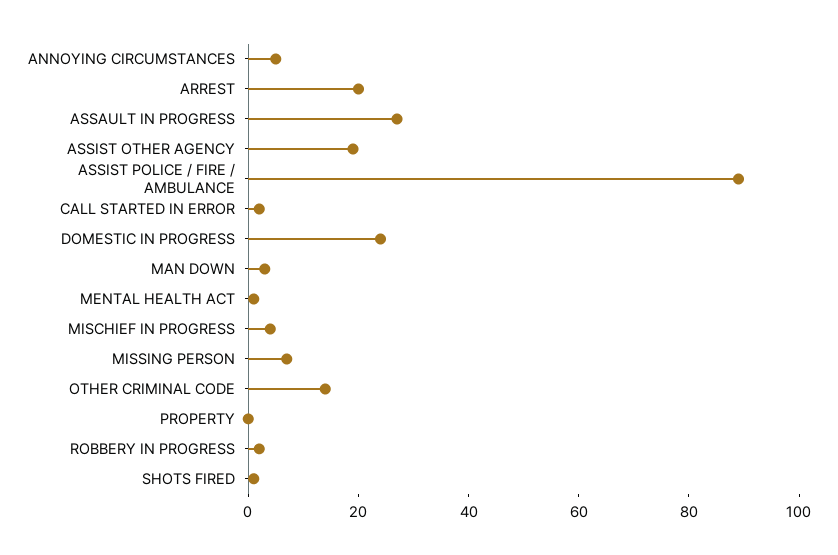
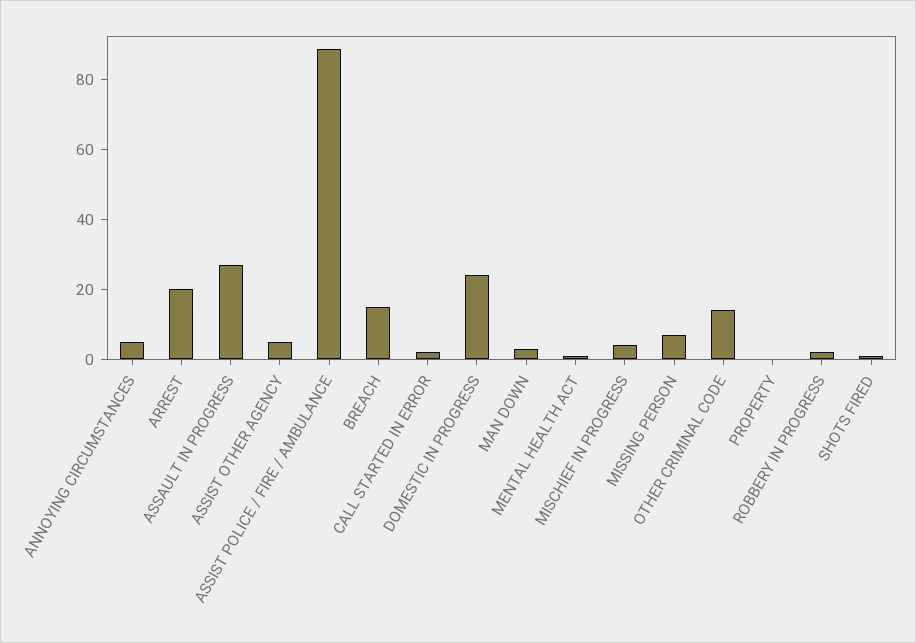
ASSIST OTHER AGENCY: 20 -> 5
BREACH: none -> 15

